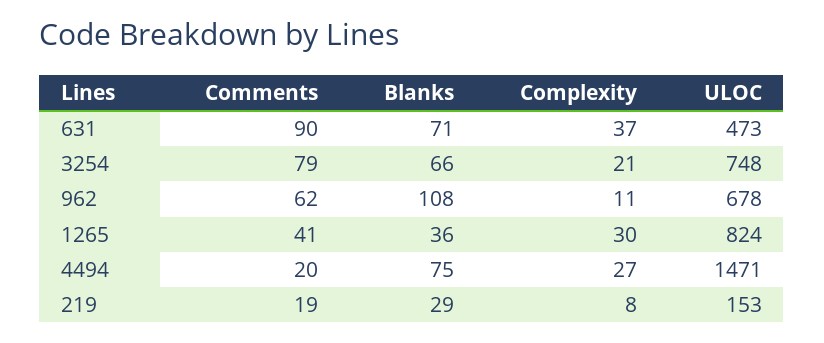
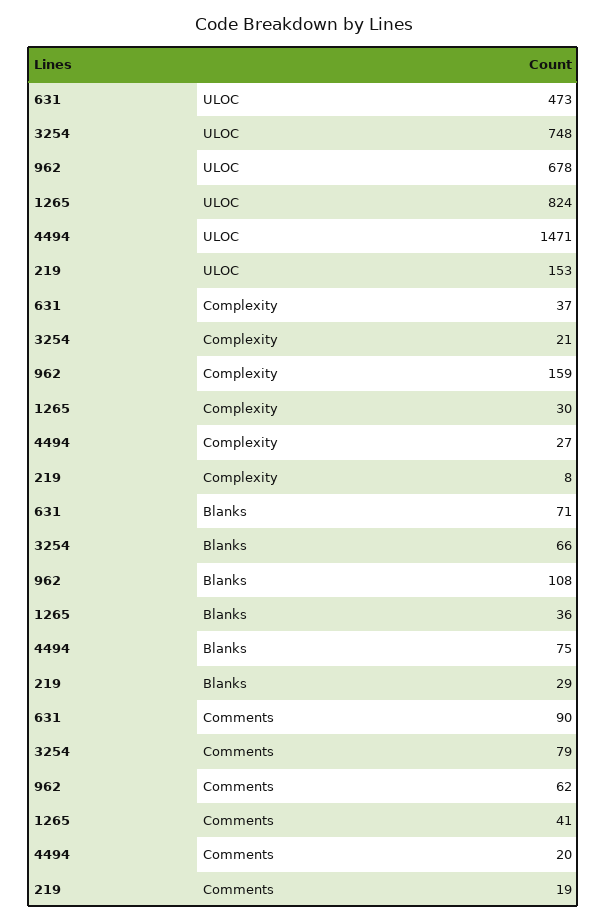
Complexity, 962: 11 -> 159

